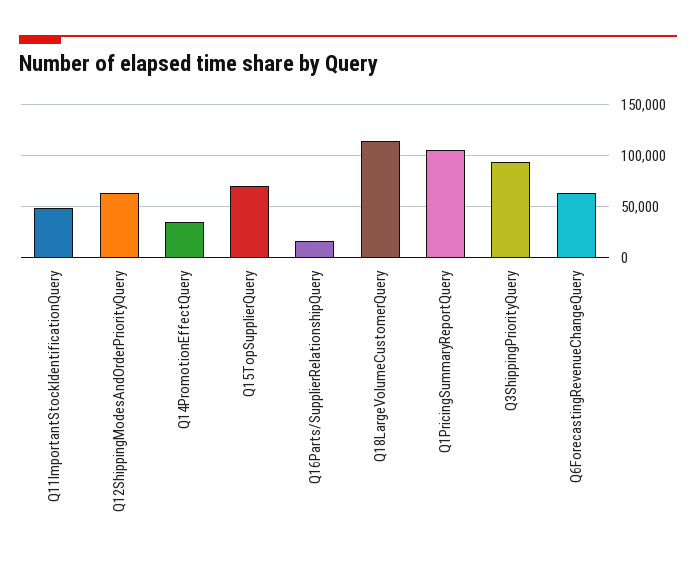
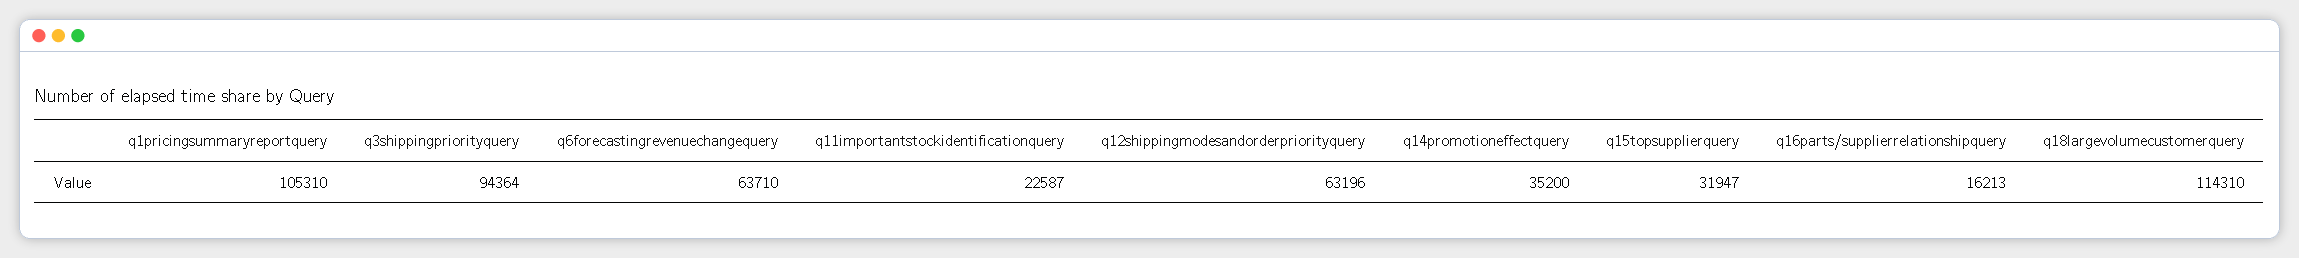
Q11ImportantStockIdentificationQuery: 50000 -> 22587
Q15TopSupplierQuery: 70000 -> 31947

